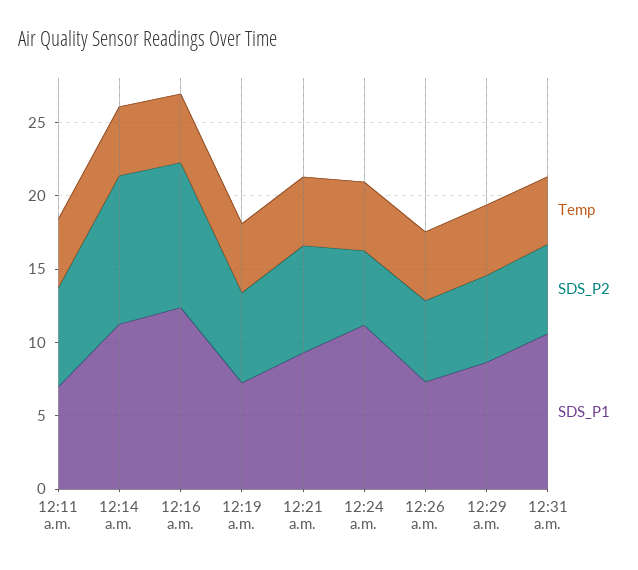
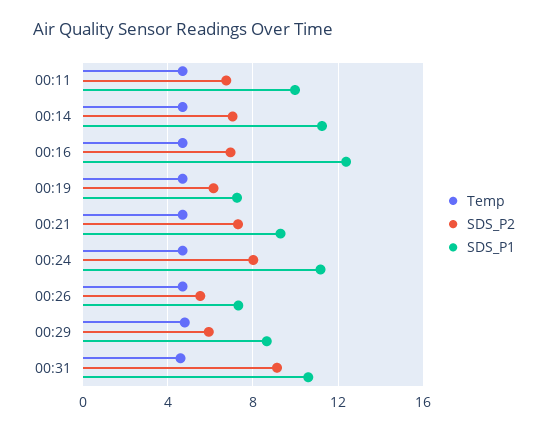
SDS_P1, 12:11 a.m.: 7 -> 10
SDS_P2, 12:14 a.m.: 10 -> 7
SDS_P2, 12:16 a.m.: 10 -> 7
SDS_P2, 12:24 a.m.: 5 -> 8
SDS_P2, 12:31 a.m.: 6 -> 9

